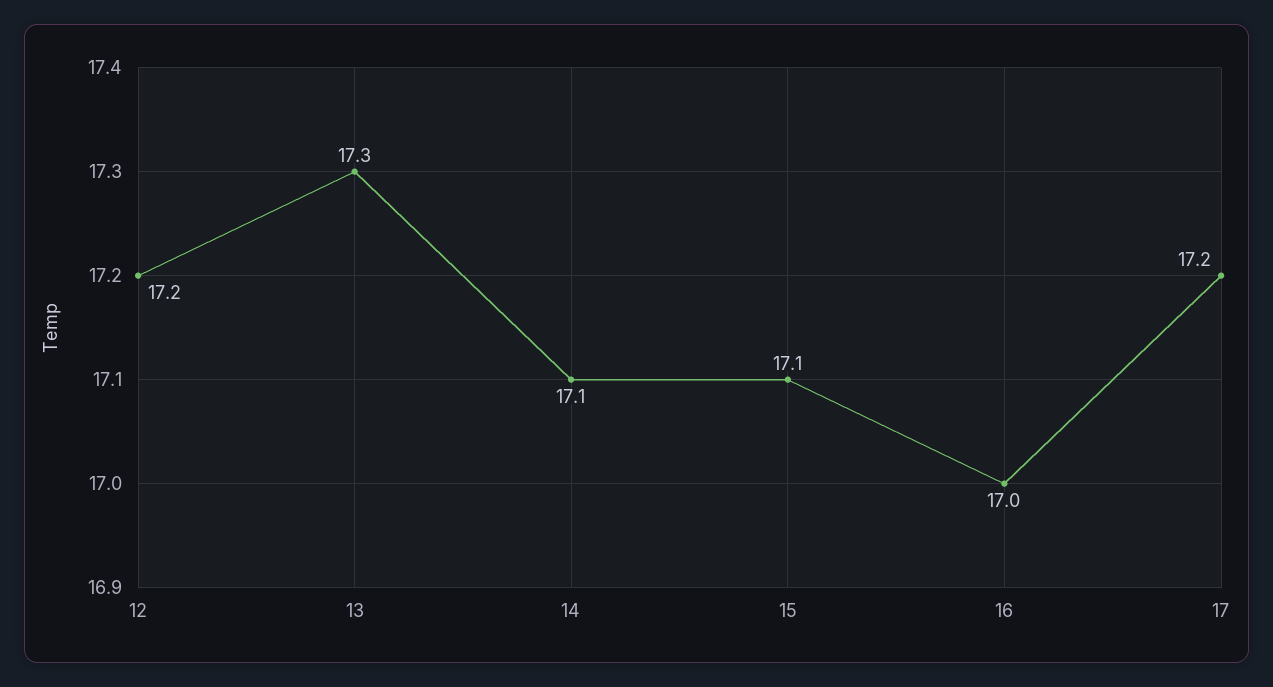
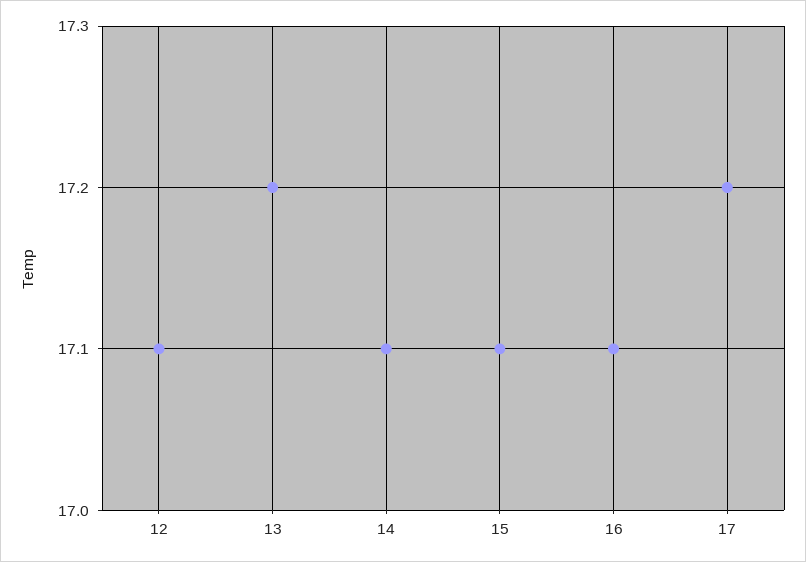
12: 17.2 -> 17.1
13: 17.3 -> 17.2
16: 17 -> 17.1

